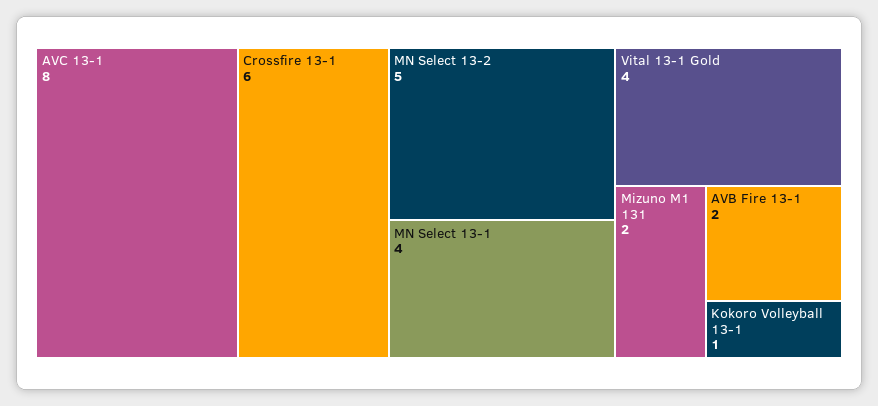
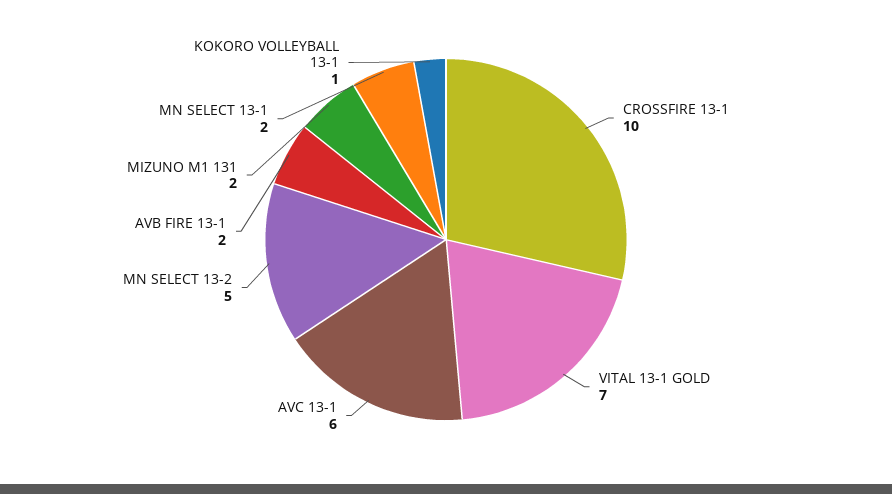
AVC 13-1: 8 -> 6
Crossfire 13-1: 6 -> 10
MN Select 13-1: 4 -> 2
Vital 13-1 Gold: 4 -> 7

